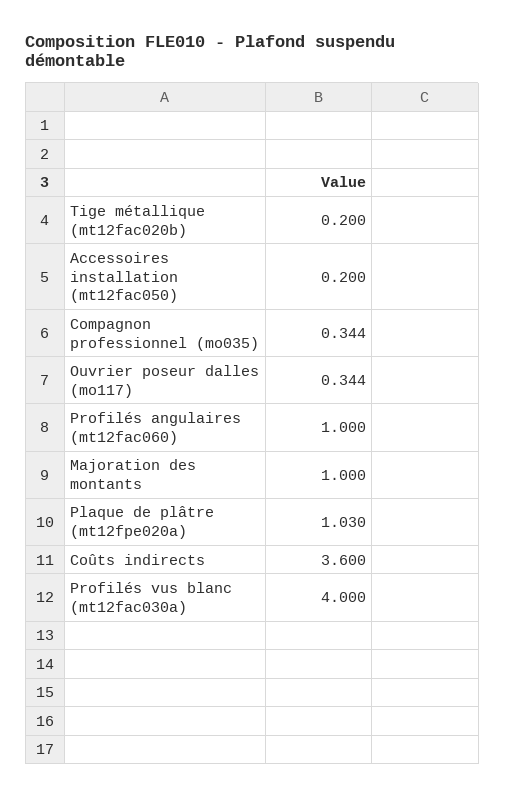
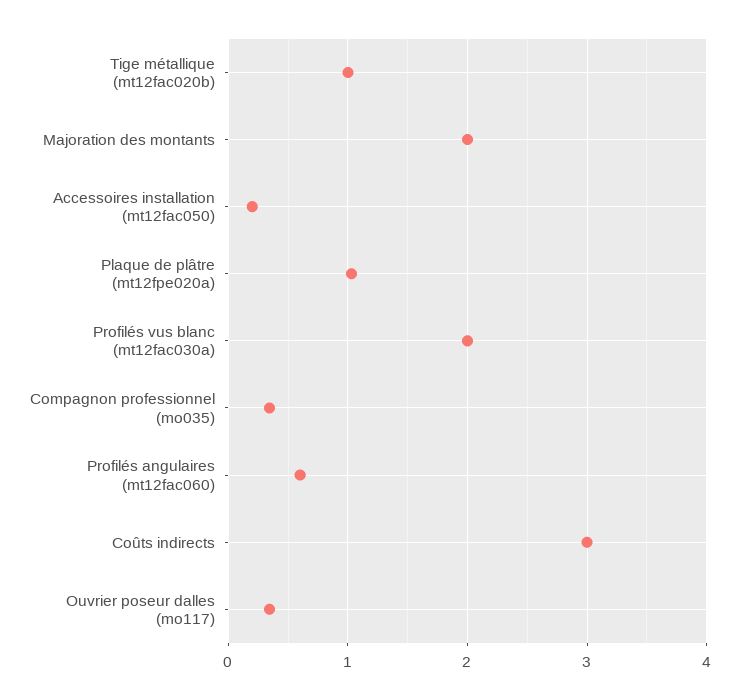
Tige métallique (mt12fac020b): 0.2 -> 1
Profilés angulaires (mt12fac060): 1 -> 0.6
Majoration des montants: 1 -> 2
Coûts indirects: 3.6 -> 3
Profilés vus blanc (mt12fac030a): 4 -> 2

